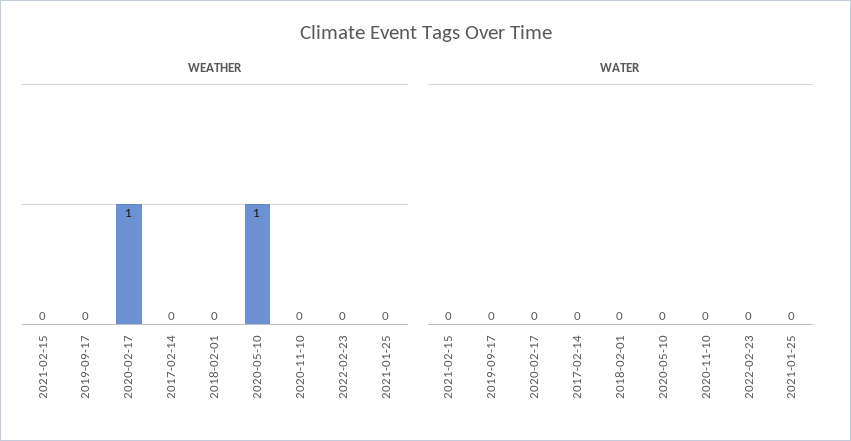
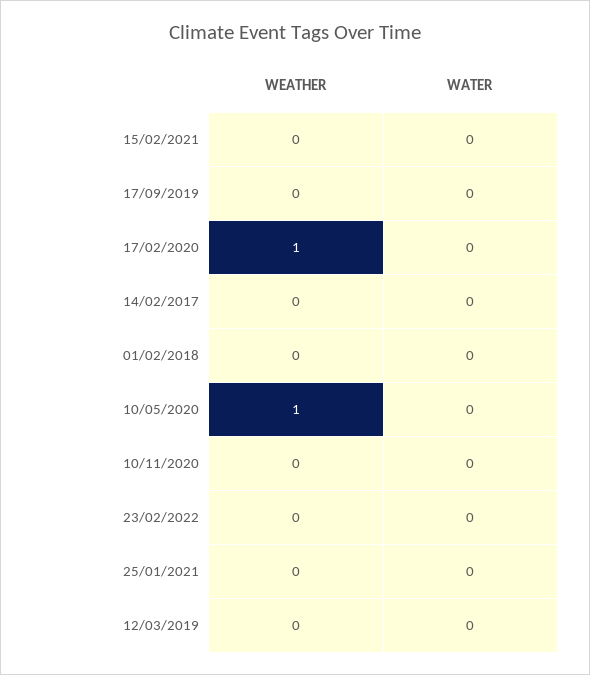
WEATHER, 12/03/2019: none -> 0
WATER, 12/03/2019: none -> 0

